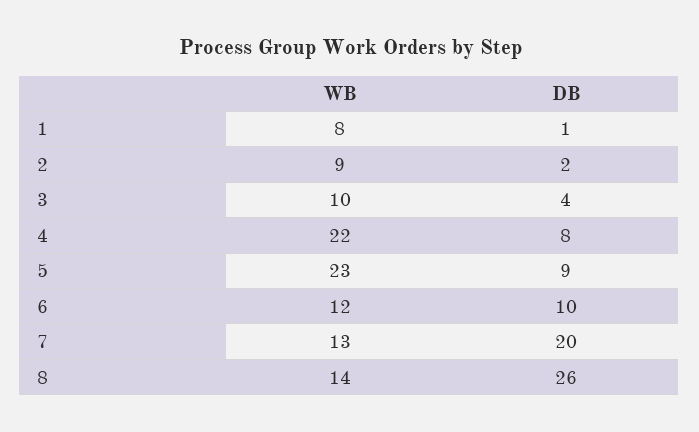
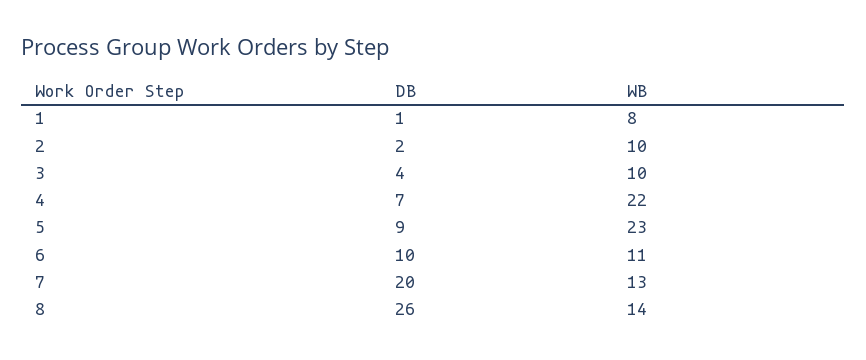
WB, 2: 9 -> 10
DB, 4: 8 -> 7
WB, 6: 12 -> 11

